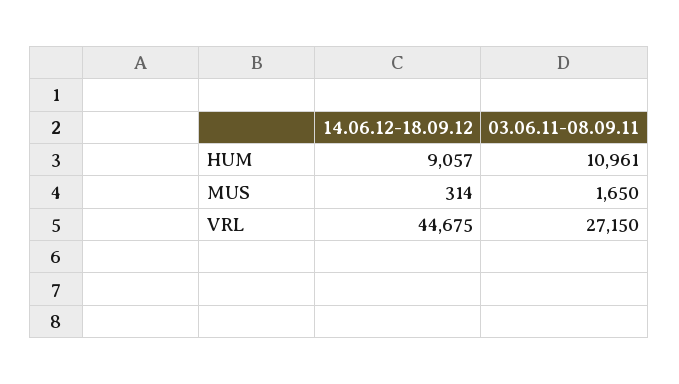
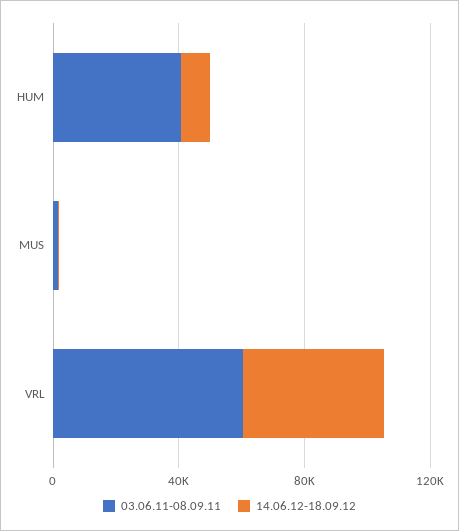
03.06.11-08.09.11, HUM: 10961 -> 40000
03.06.11-08.09.11, VRL: 27150 -> 60000

